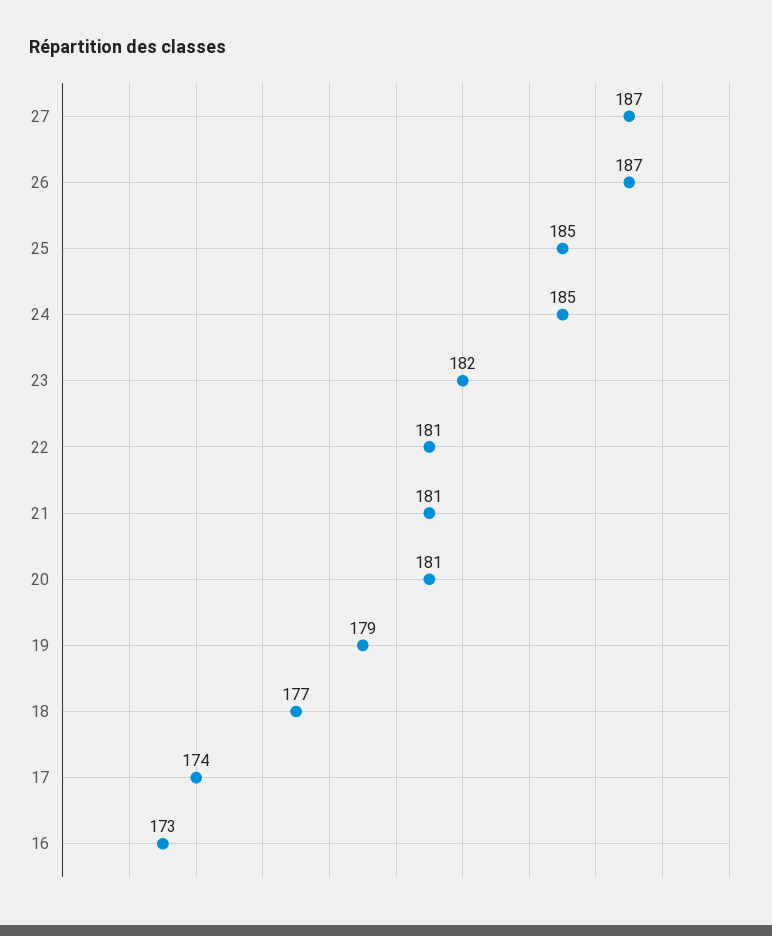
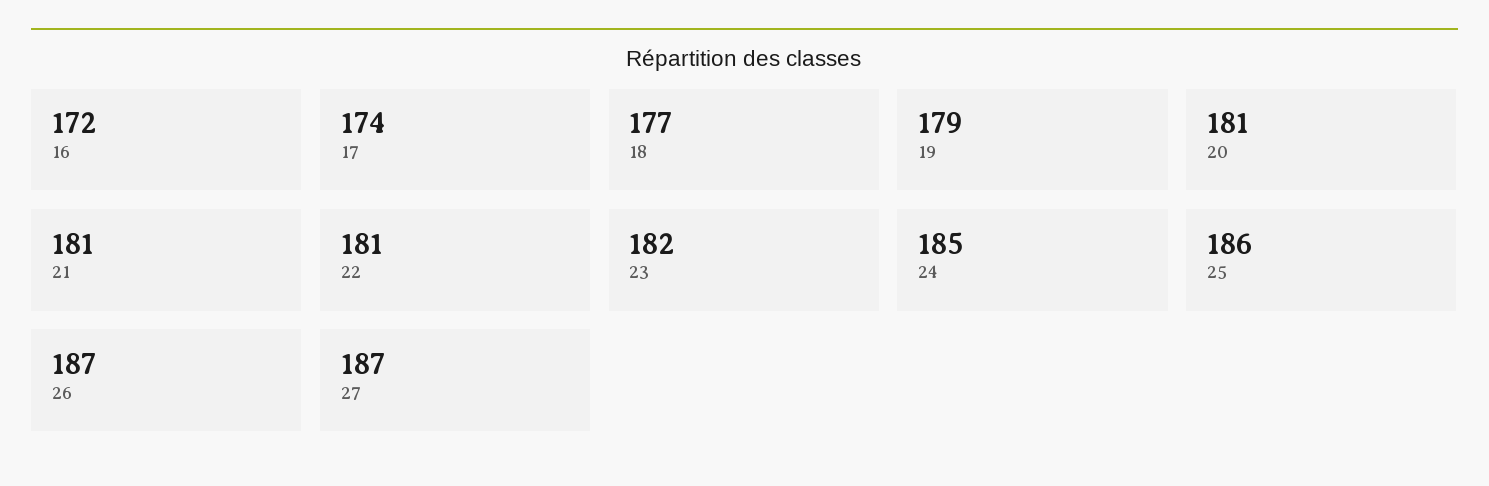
25: 185 -> 186
16: 173 -> 172

